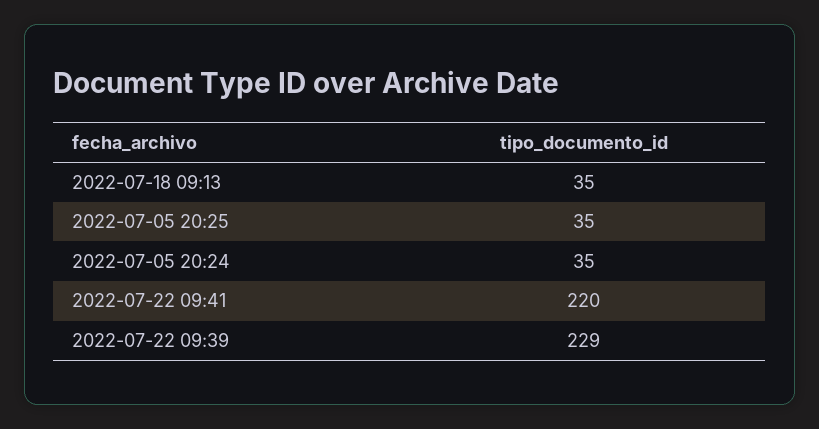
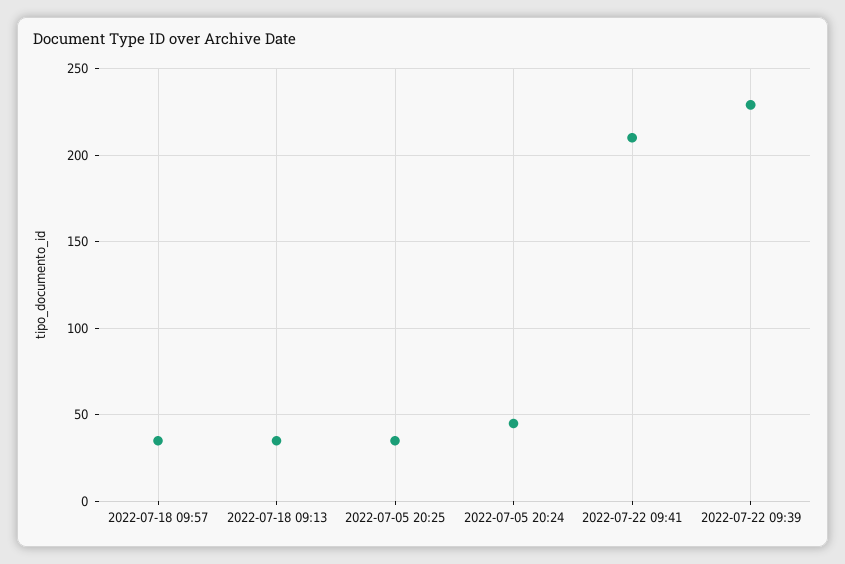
2022-07-05 20:24: 35 -> 45
2022-07-22 09:41: 220 -> 210
2022-07-18 09:57: none -> 35

